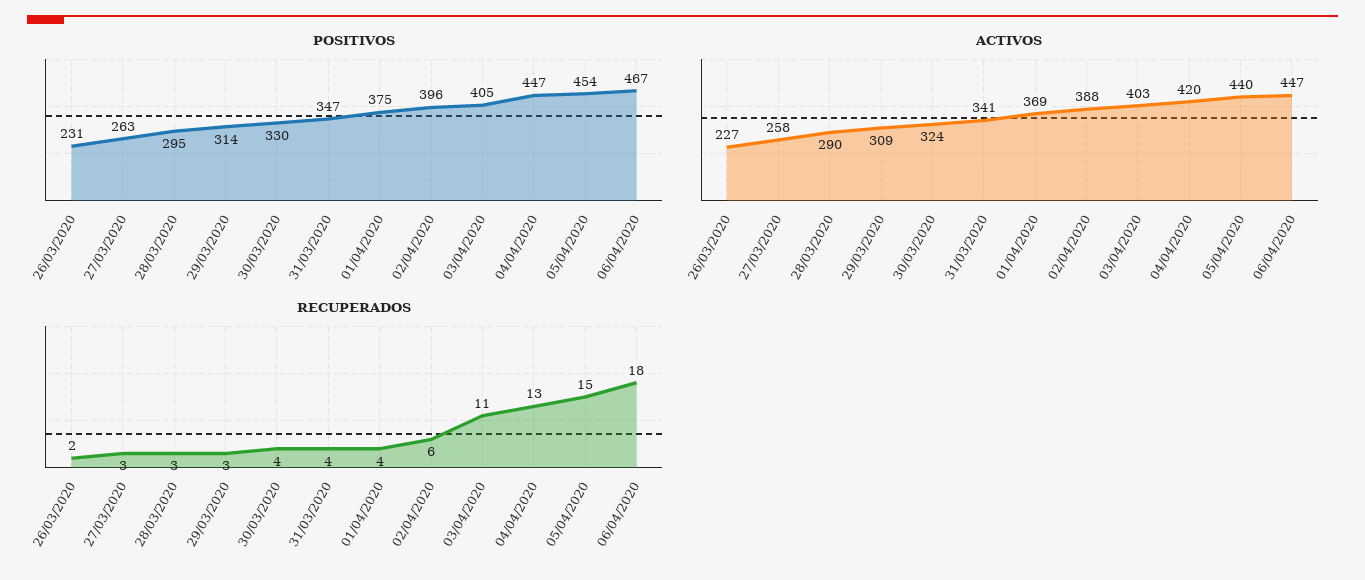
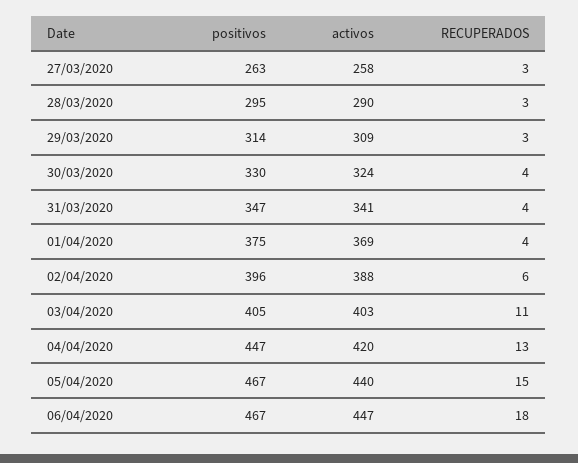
POSITIVOS, 26/03/2020: 231 -> none
POSITIVOS, 05/04/2020: 454 -> 467
ACTIVOS, 26/03/2020: 227 -> none
RECUPERADOS, 26/03/2020: 2 -> none

